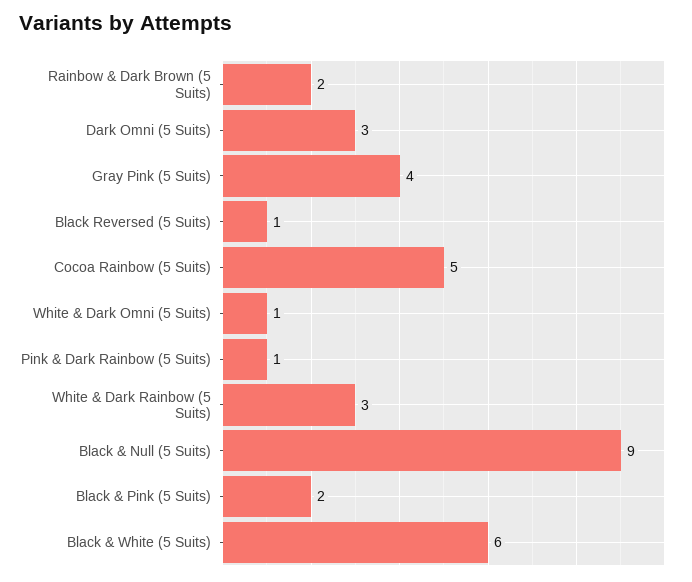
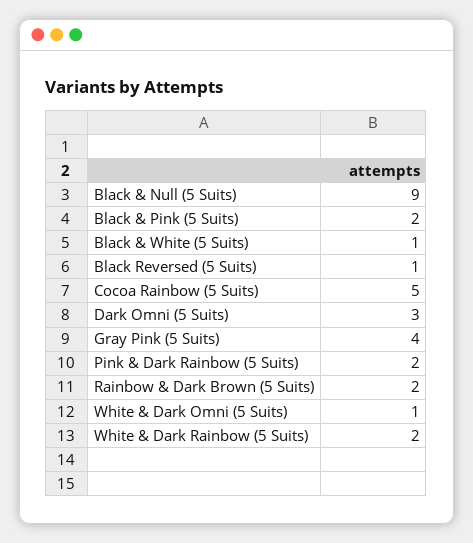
Pink & Dark Rainbow (5 Suits): 1 -> 2
White & Dark Rainbow (5 Suits): 3 -> 2
Black & White (5 Suits): 6 -> 1

